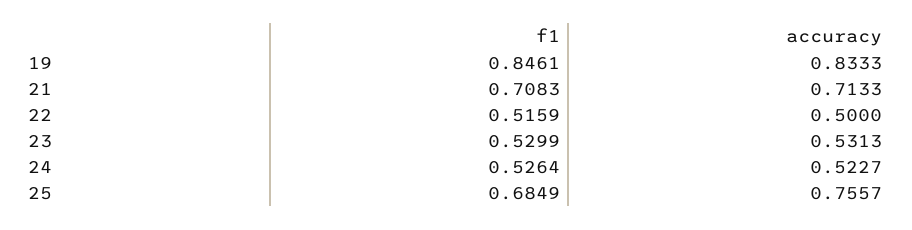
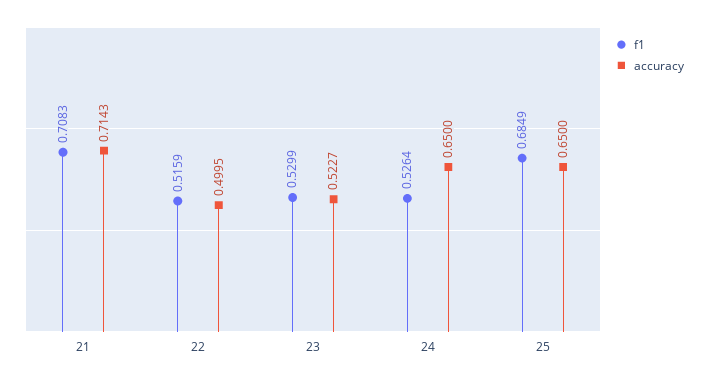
f1, 19: 0.8461 -> none
accuracy, 19: 0.8333 -> none
accuracy, 21: 0.7133 -> 0.7143
accuracy, 22: 0.5 -> 0.4995
accuracy, 23: 0.5313 -> 0.5227
accuracy, 24: 0.5227 -> 0.65
accuracy, 25: 0.7557 -> 0.65

